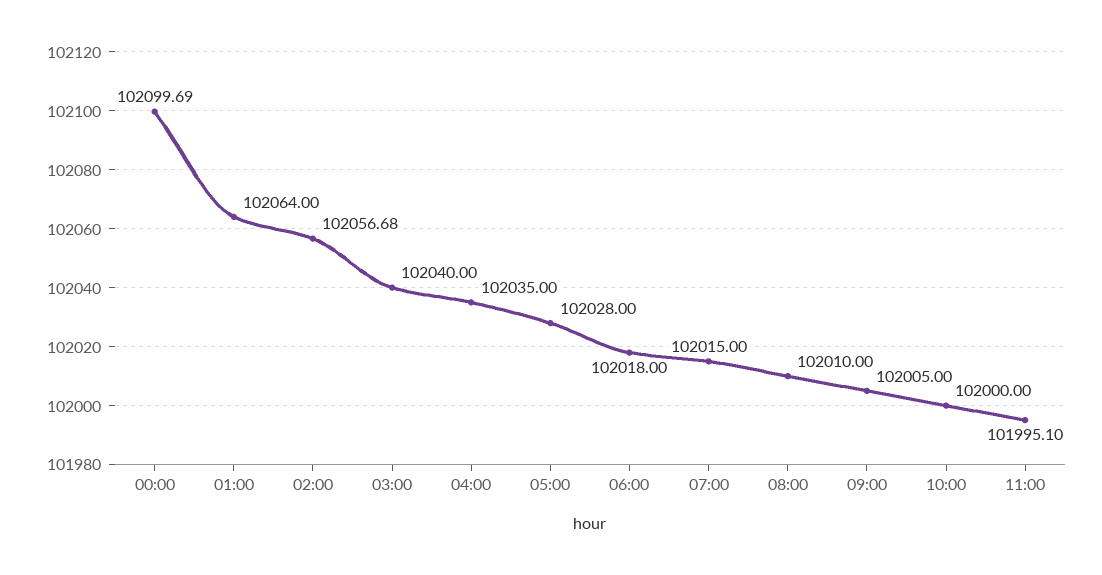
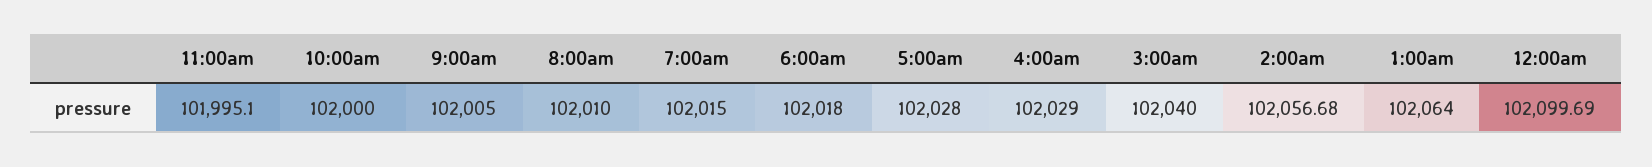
04:00: 102035 -> 102029

